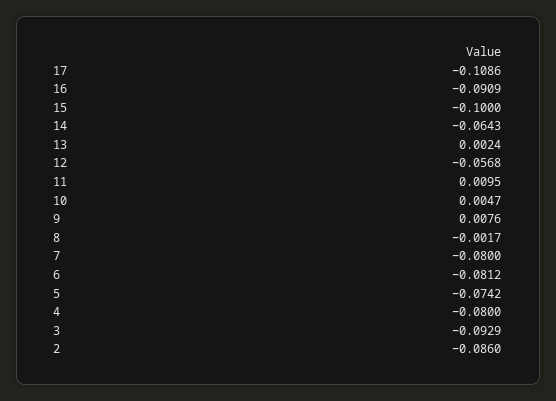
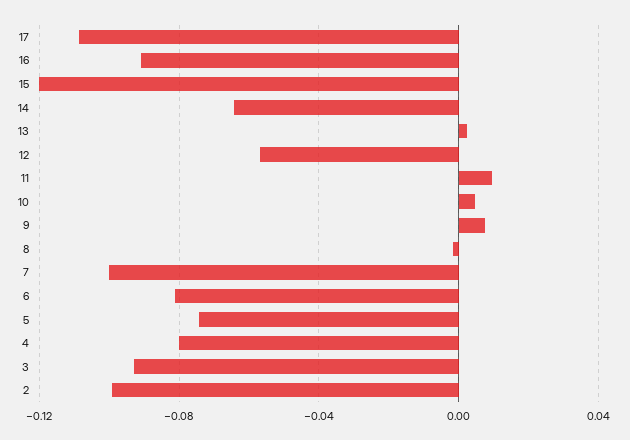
15: -0.1 -> -0.12
7: -0.08 -> -0.1
2: -0.086 -> -0.1

